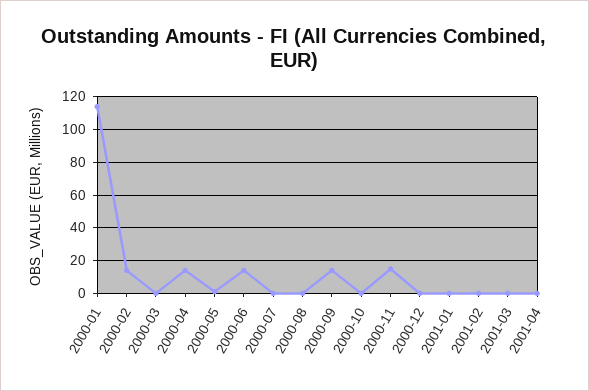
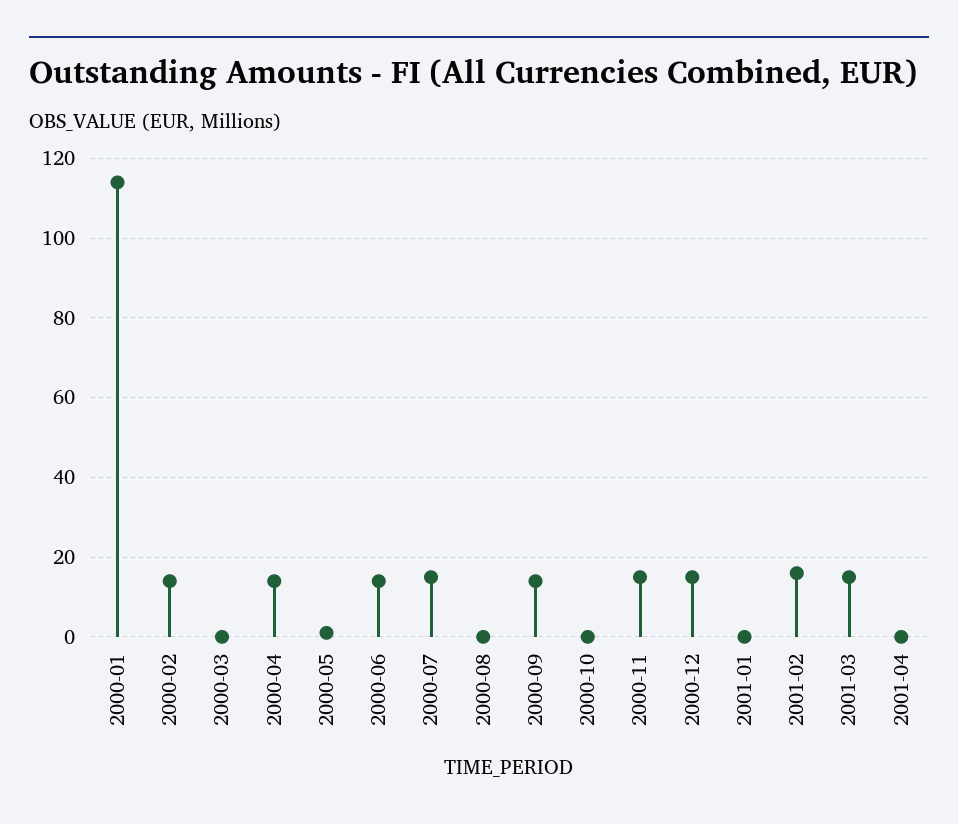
2000-07: 0 -> 15
2000-12: 0 -> 15
2001-02: 0 -> 15
2001-03: 0 -> 15

